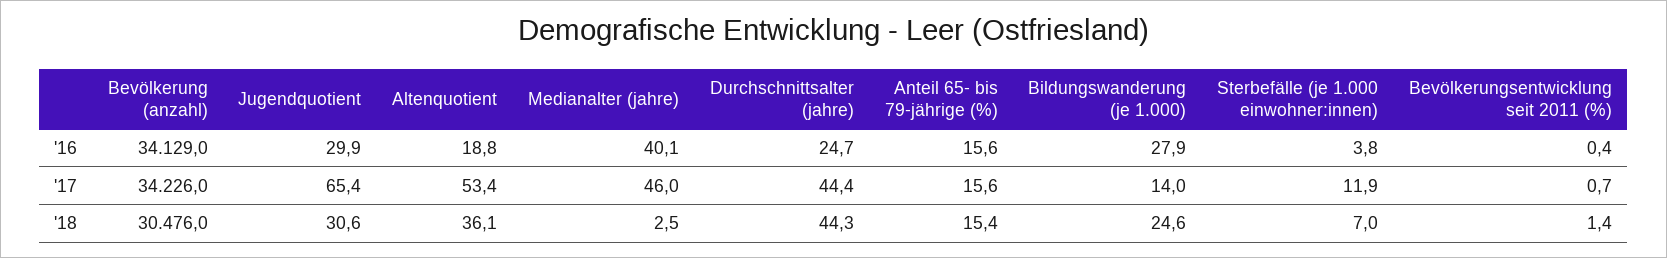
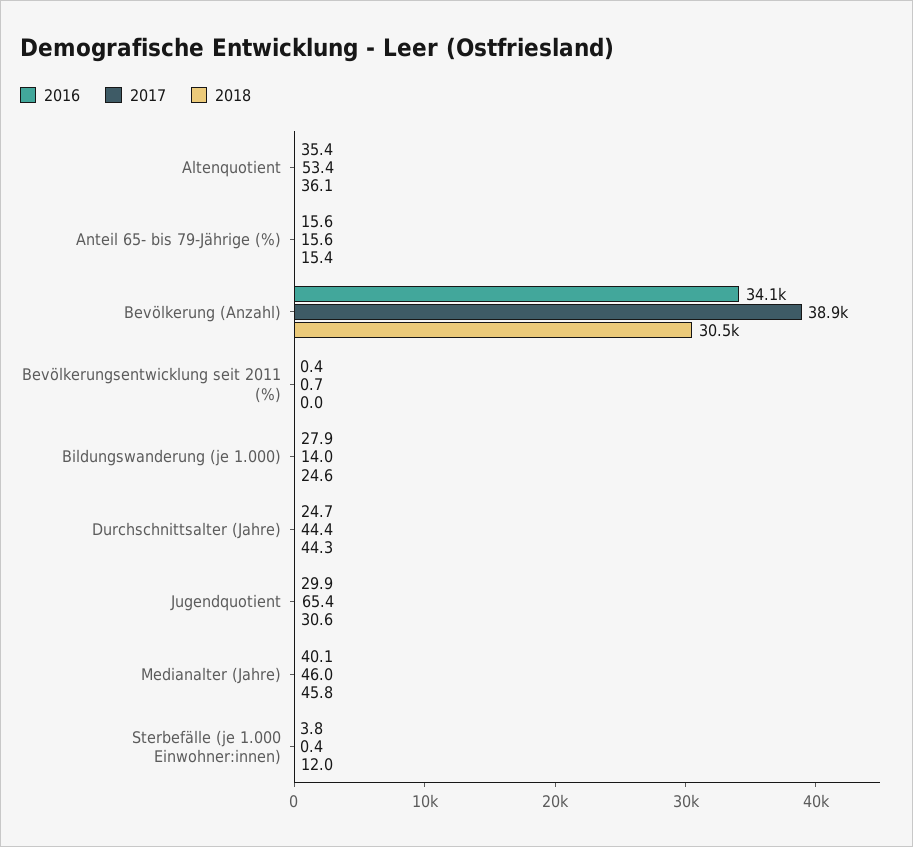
'16, Altenquotient: 18.8 -> 35.4
'17, Bevölkerung (anzahl): 34226 -> 38900
'17, Sterbefälle (je 1.000 einwohner:innen): 11.9 -> 0.4
'18, Medianalter (jahre): 2.5 -> 45.8
'18, Sterbefälle (je 1.000 einwohner:innen): 7 -> 12
'18, Bevölkerungsentwicklung seit 2011 (%): 1.4 -> 0

